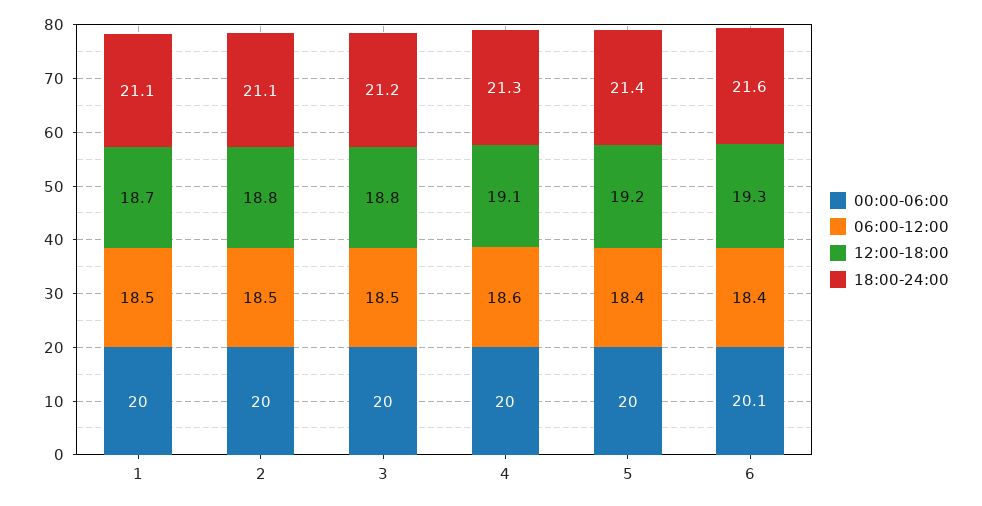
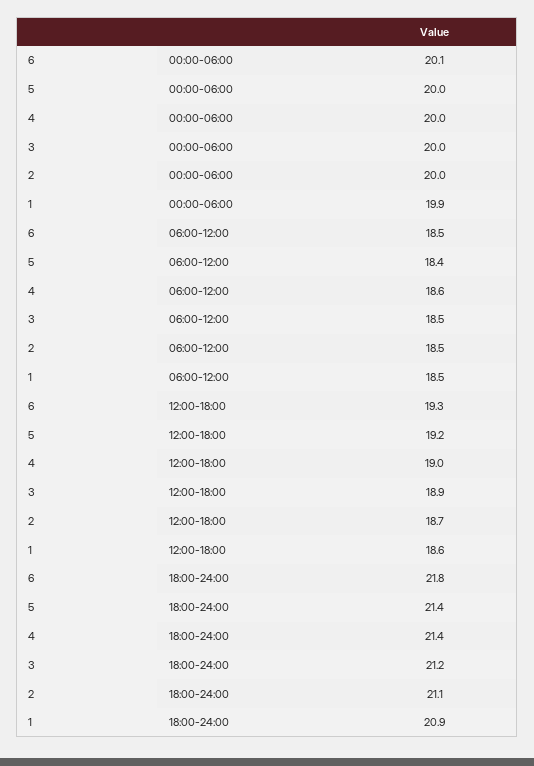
00:00-06:00, 1: 20 -> 19.9
12:00-18:00, 1: 18.7 -> 18.6
18:00-24:00, 1: 21.1 -> 20.9
12:00-18:00, 2: 18.8 -> 18.7
12:00-18:00, 3: 18.8 -> 18.9
12:00-18:00, 4: 19.1 -> 19
18:00-24:00, 4: 21.3 -> 21.4
06:00-12:00, 6: 18.4 -> 18.5
18:00-24:00, 6: 21.6 -> 21.8

